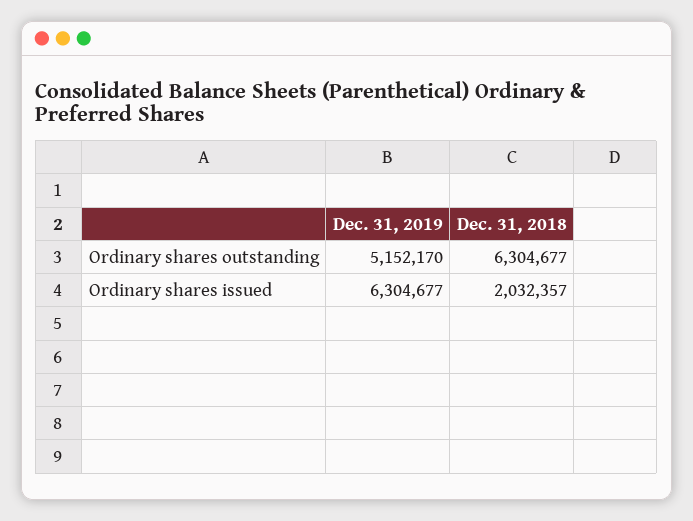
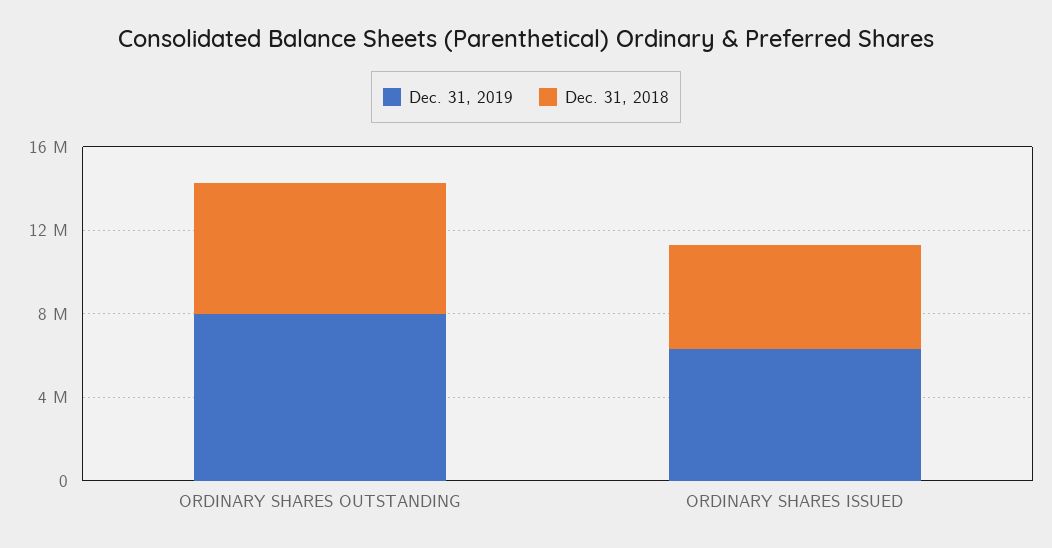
Dec. 31, 2019, Ordinary shares outstanding: 5152170 -> 8000000
Dec. 31, 2018, Ordinary shares issued: 2032357 -> 5000000

